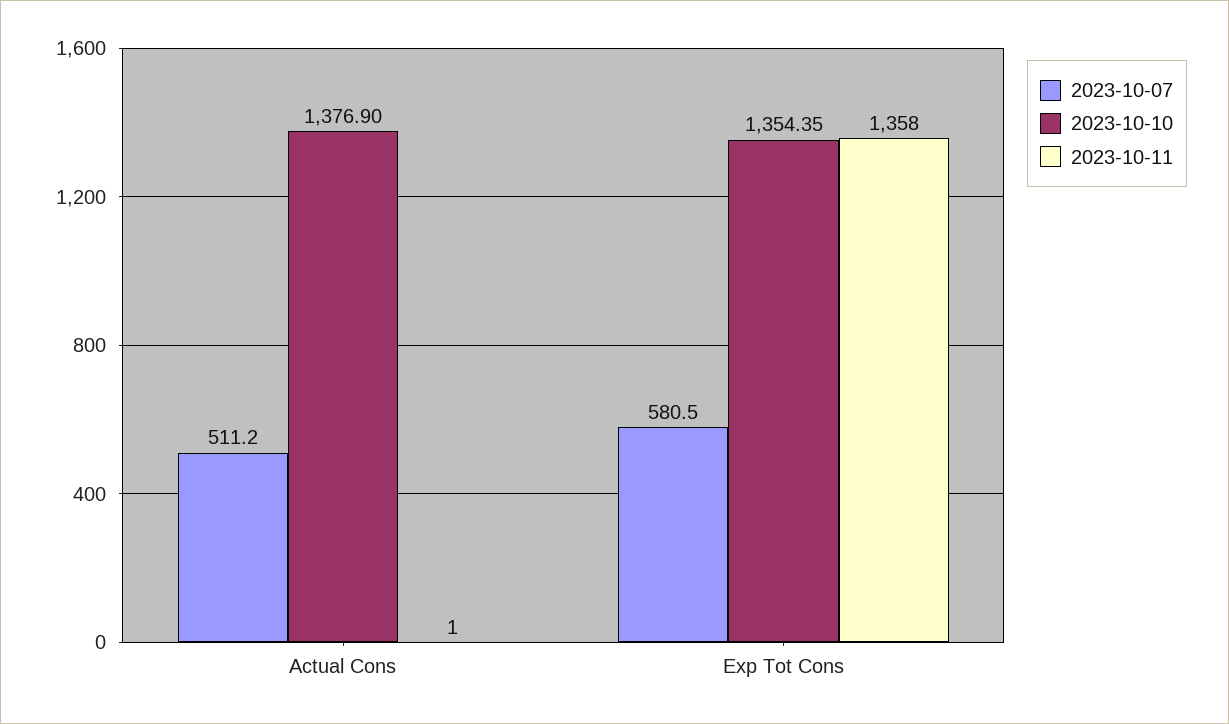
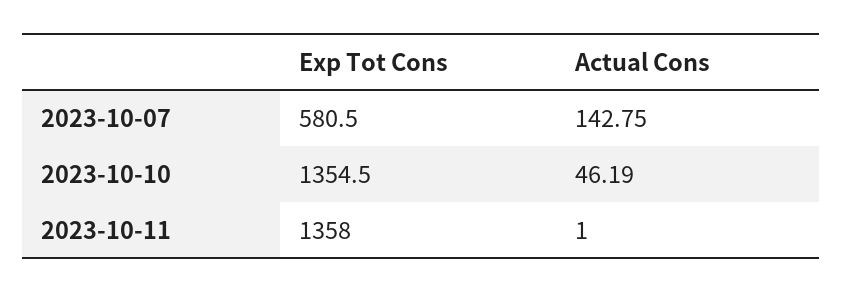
2023-10-07, Actual Cons: 511.2 -> 142.75
2023-10-10, Actual Cons: 1376.9 -> 46.19
2023-10-10, Exp Tot Cons: 1354.35 -> 1354.5

